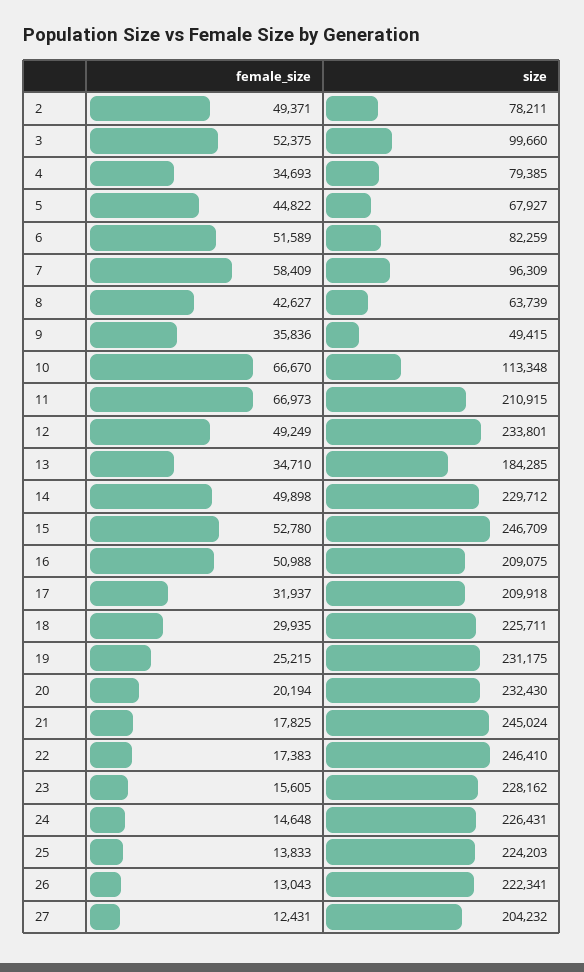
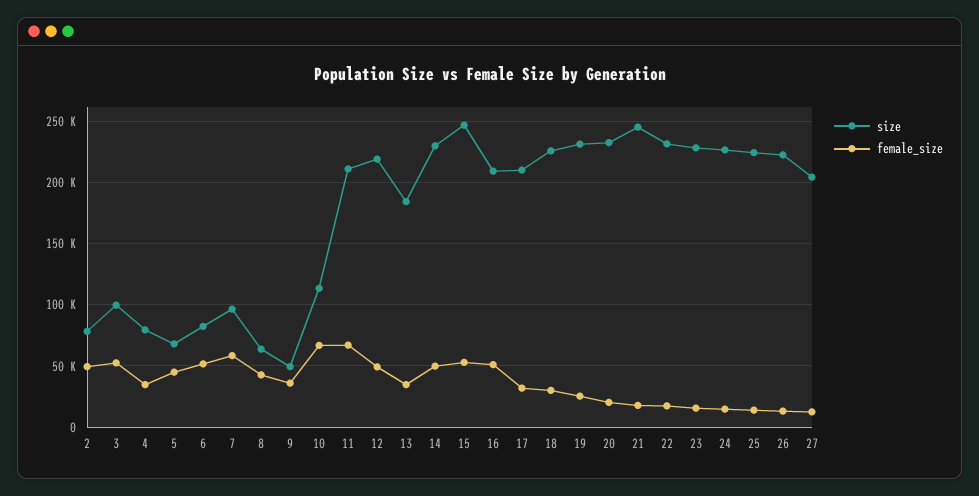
size, 12: 233801 -> 220000
size, 22: 246410 -> 230000

